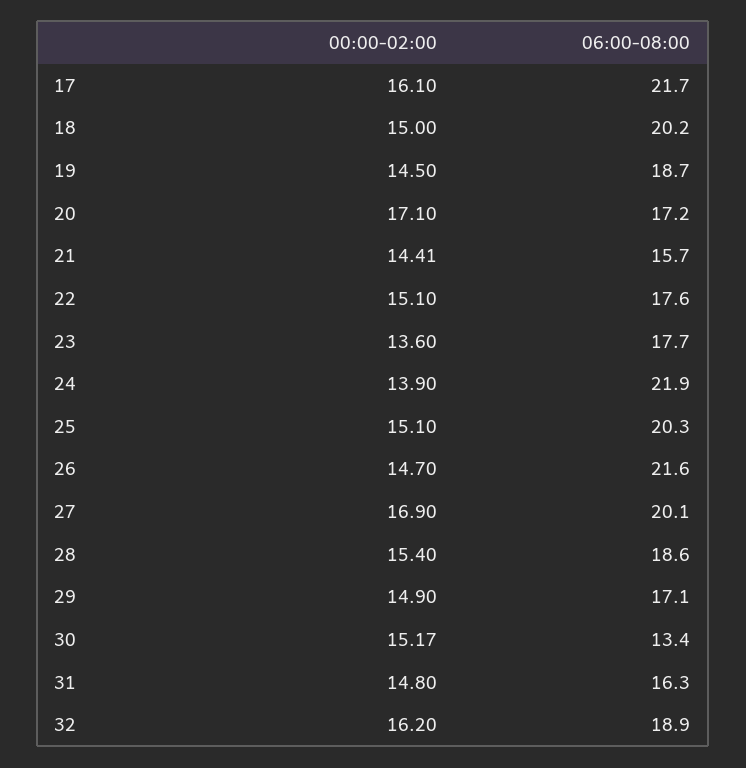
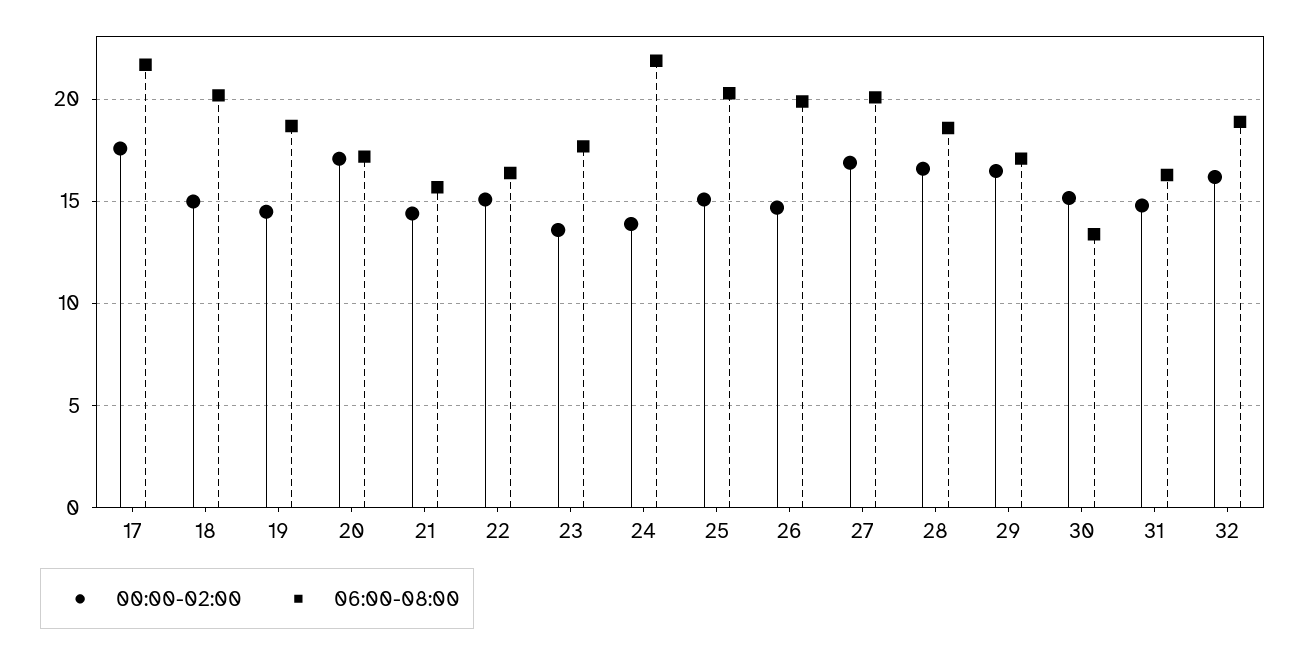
00:00-02:00, 17: 16.1 -> 17.5
06:00-08:00, 22: 17.6 -> 16.5
06:00-08:00, 26: 21.6 -> 20
00:00-02:00, 28: 15.4 -> 16.5
00:00-02:00, 29: 14.9 -> 16.5

